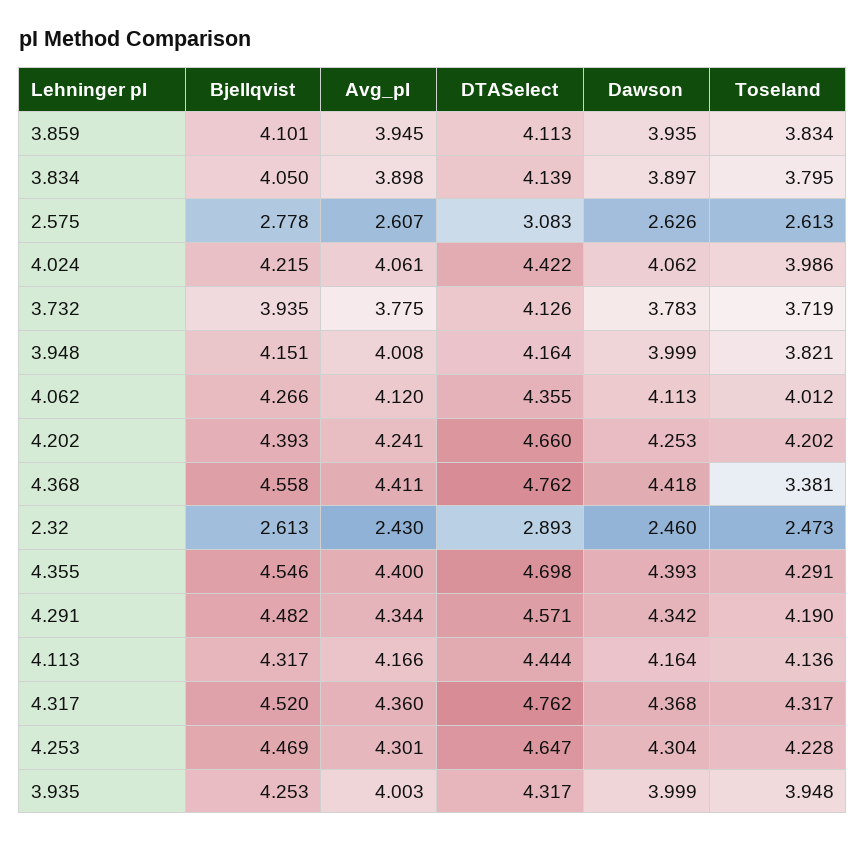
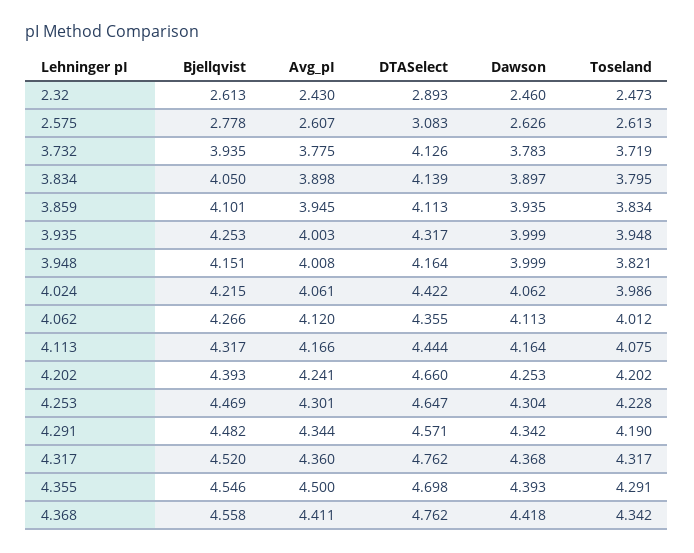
Toseland, 4.368: 3.381 -> 4.342
Avg_pI, 4.355: 4.4 -> 4.5
Toseland, 4.113: 4.136 -> 4.075

